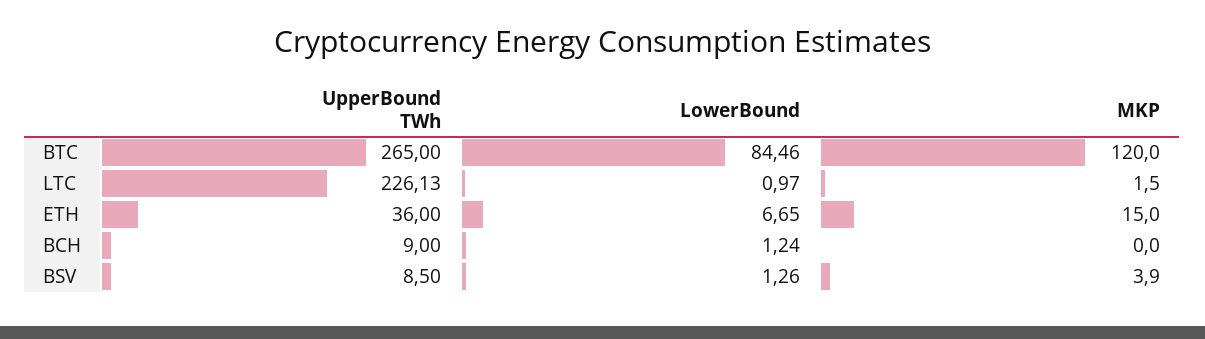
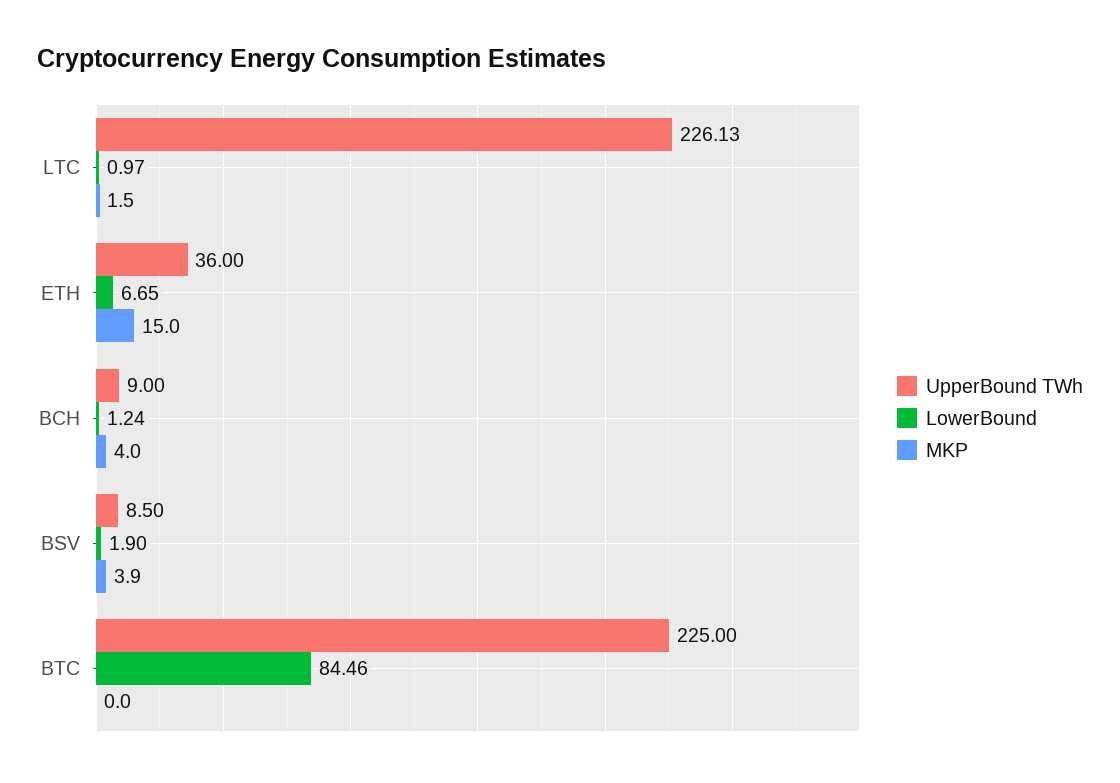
UpperBound TWh, BTC: 265 -> 225
MKP, BTC: 120 -> 0
MKP, BCH: 0 -> 4
LowerBound, BSV: 1.26 -> 1.9

